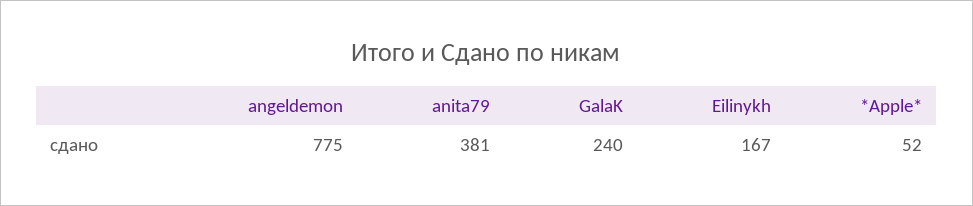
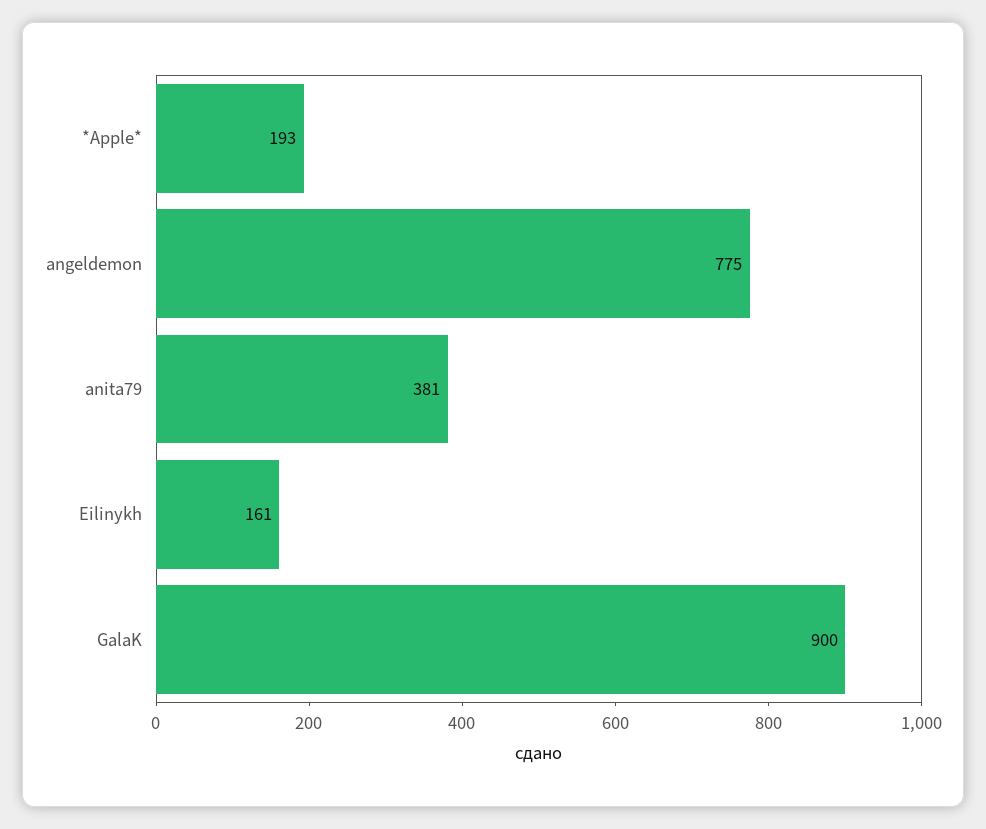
GalaK: 240 -> 900
Eilinykh: 167 -> 161
*Apple*: 52 -> 193

